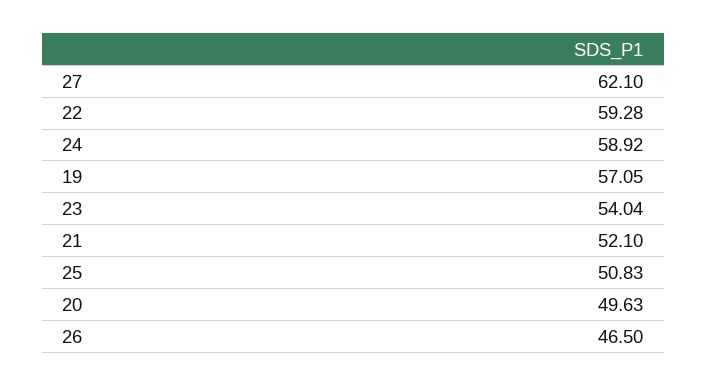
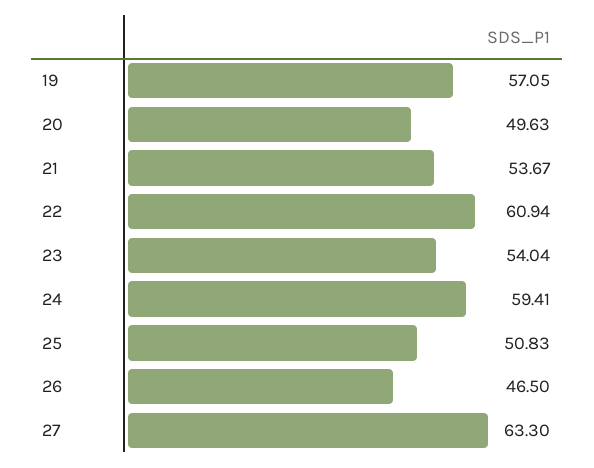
27: 62.1 -> 63.3
22: 59.28 -> 60.94
24: 58.92 -> 59.41
21: 52.1 -> 53.67

